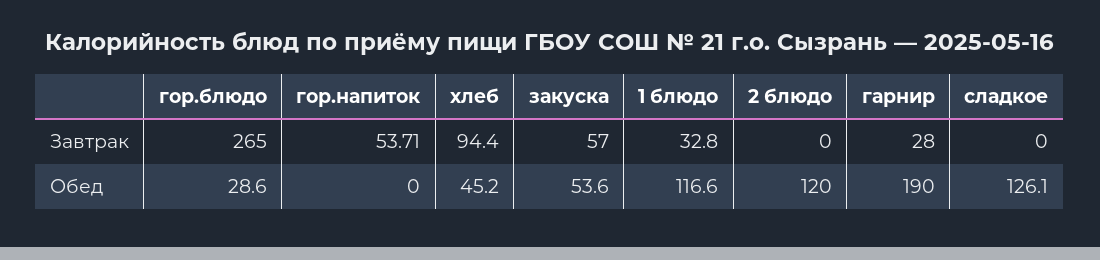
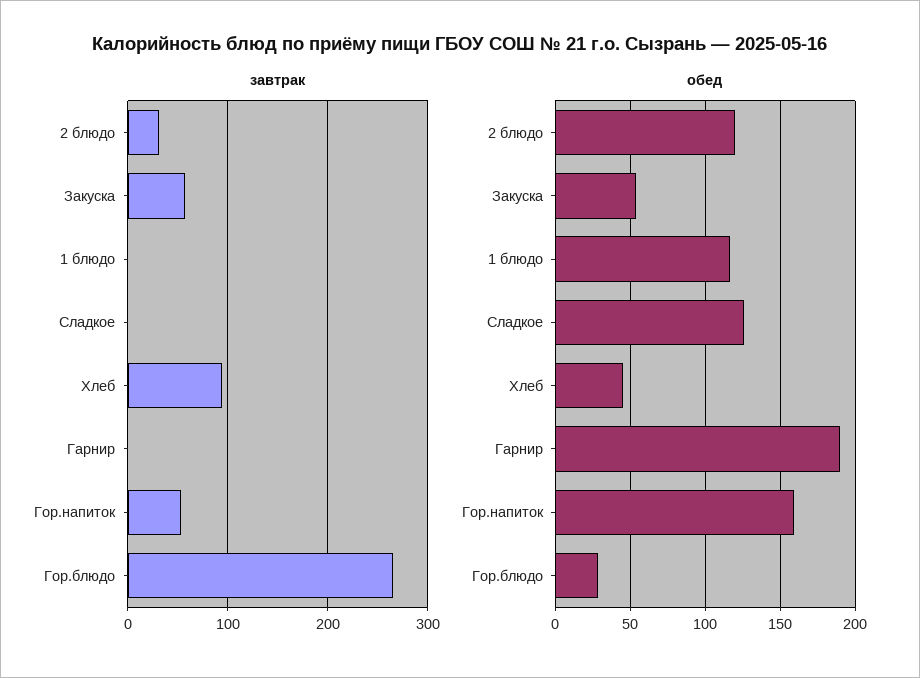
Завтрак, 1 блюдо: 32.8 -> 0
Завтрак, 2 блюдо: 0 -> 30
Завтрак, гарнир: 28 -> 0
Обед, гор.напиток: 0 -> 160

